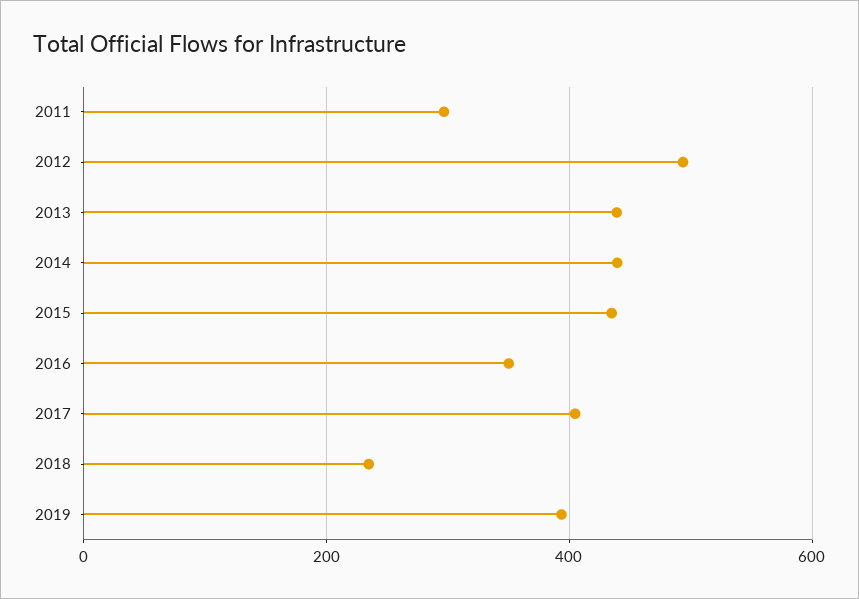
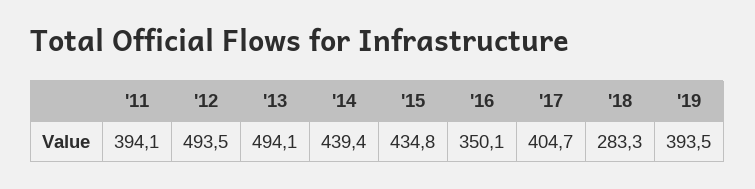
2011: 300 -> 394.1
2013: 440 -> 494.1
2018: 240 -> 283.3

